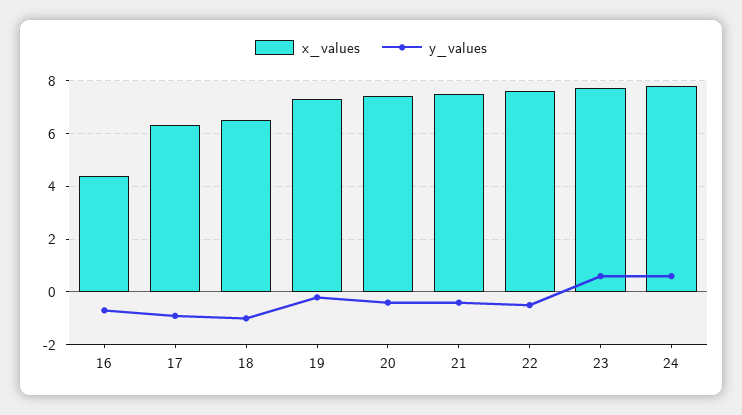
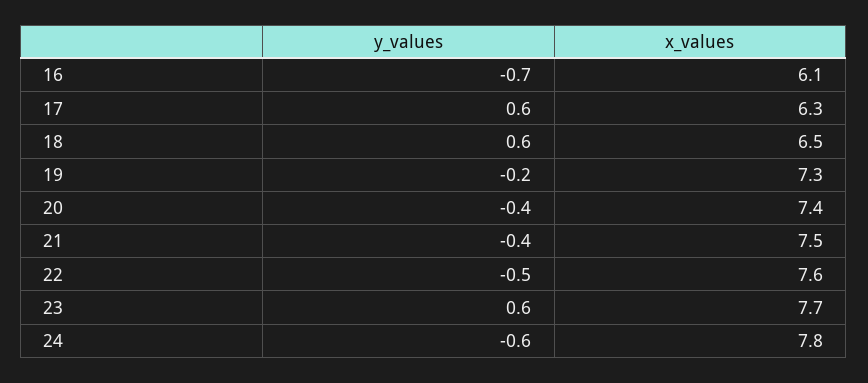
x_values, 16: 4.5 -> 6.1
y_values, 17: -1 -> 0.6
y_values, 18: -1 -> 0.6
y_values, 24: 0.5 -> -0.6

